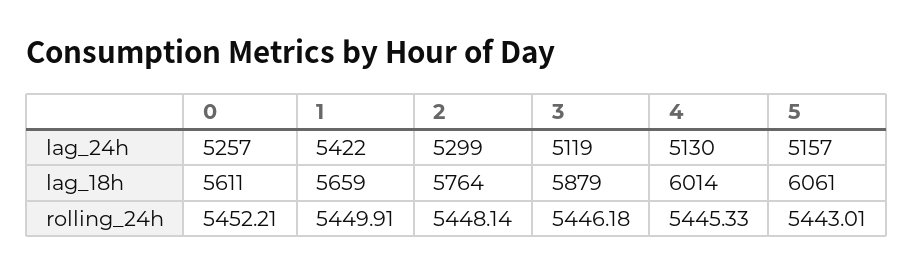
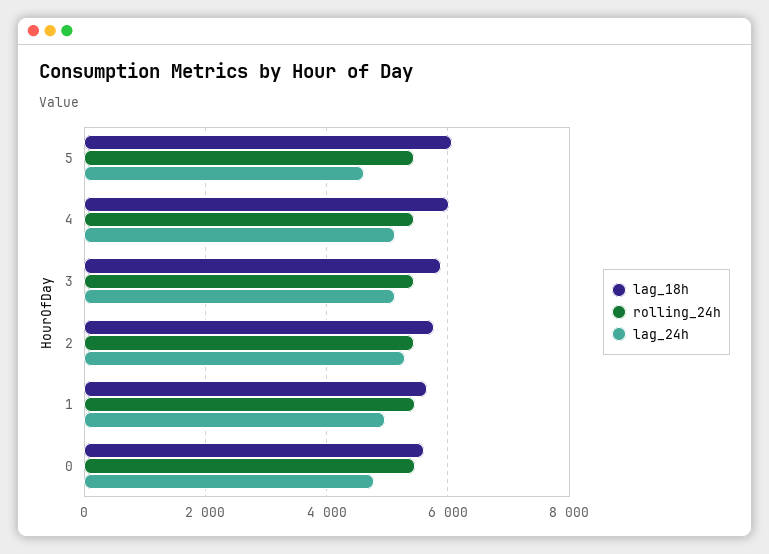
lag_24h, 0: 5257 -> 4800
lag_24h, 1: 5422 -> 5000
lag_24h, 5: 5157 -> 4600

